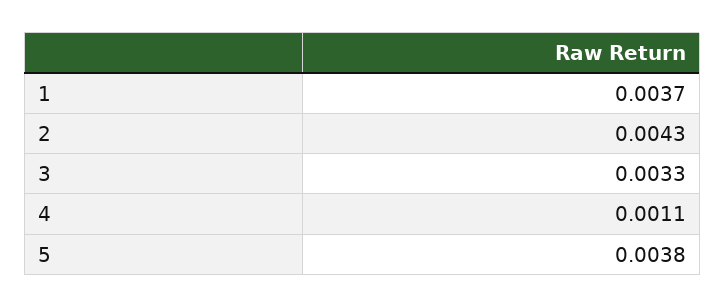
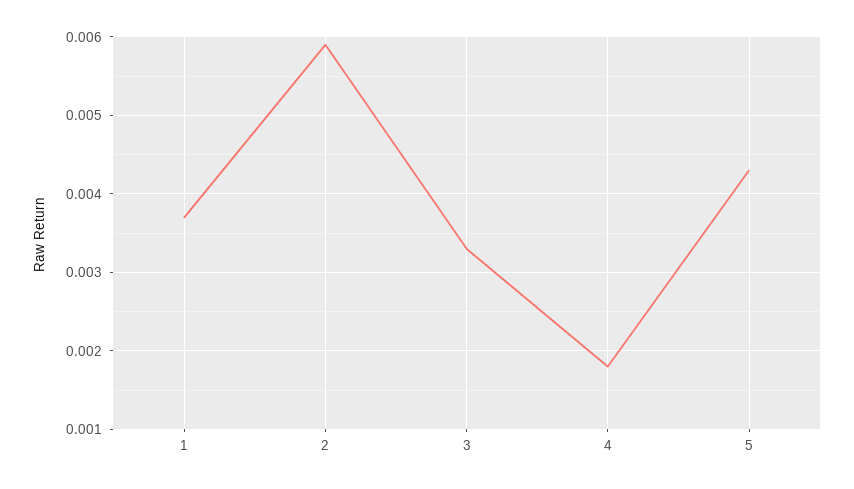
2: 0.0043 -> 0.0059
4: 0.0011 -> 0.0018
5: 0.0038 -> 0.0043

